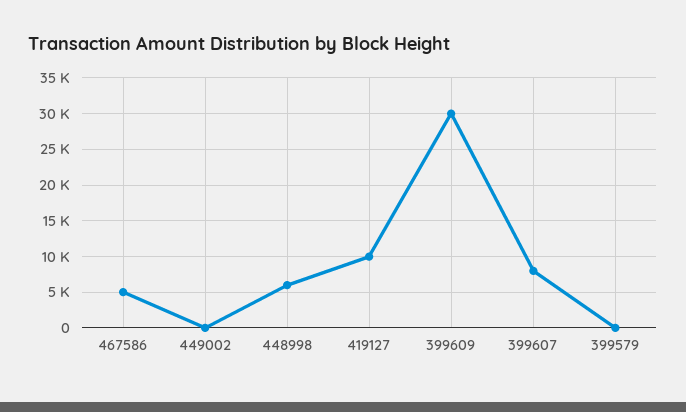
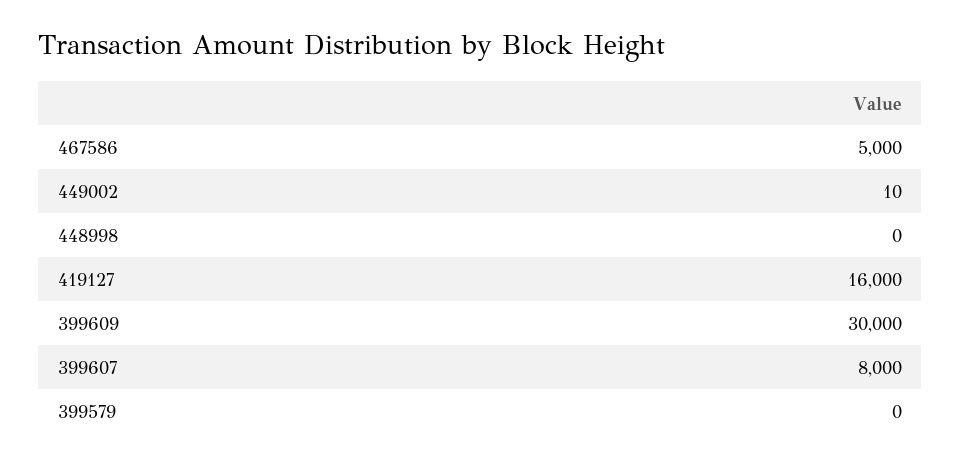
448998: 6000 -> 0
419127: 10000 -> 16000

